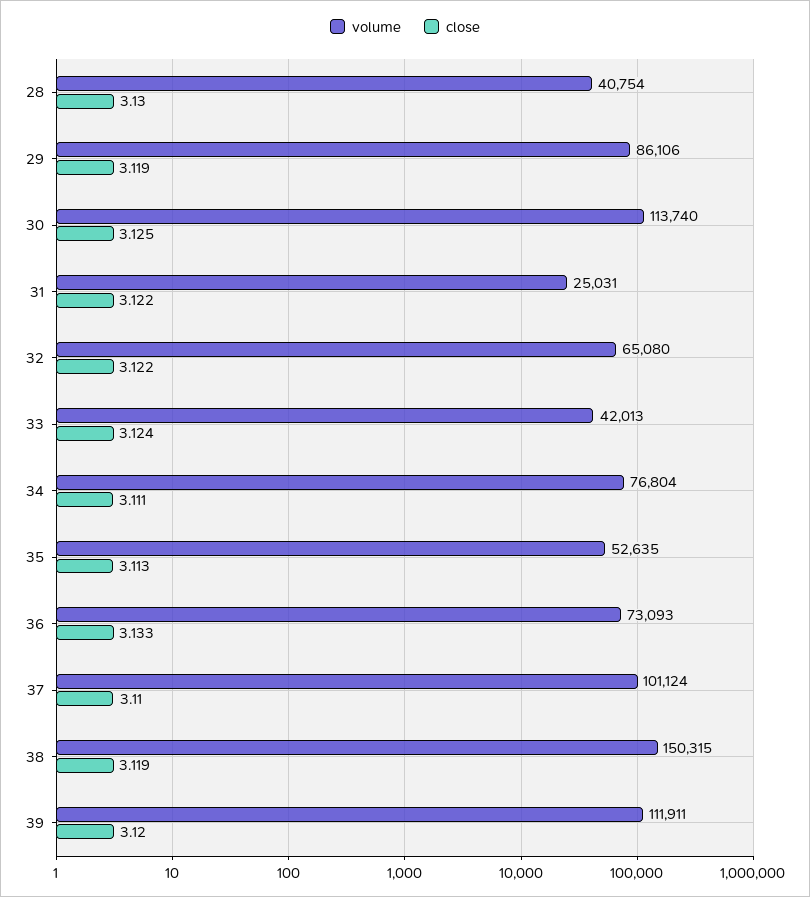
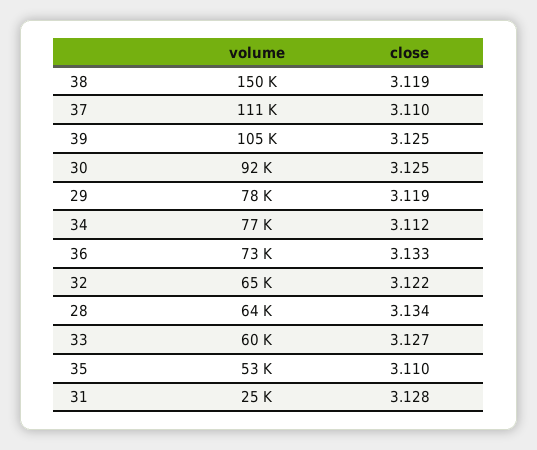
volume, 28: 40754 -> 64000
close, 28: 3.13 -> 3.134
volume, 29: 86106 -> 78000
volume, 30: 113740 -> 92000
close, 31: 3.122 -> 3.128
volume, 33: 42013 -> 60000
close, 33: 3.124 -> 3.127
close, 34: 3.111 -> 3.112
close, 35: 3.113 -> 3.11
volume, 37: 101124 -> 111000
volume, 39: 111911 -> 105000
close, 39: 3.12 -> 3.125

